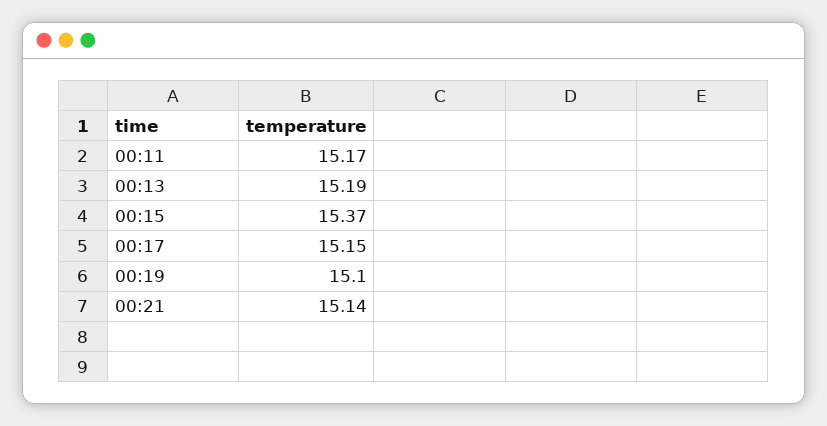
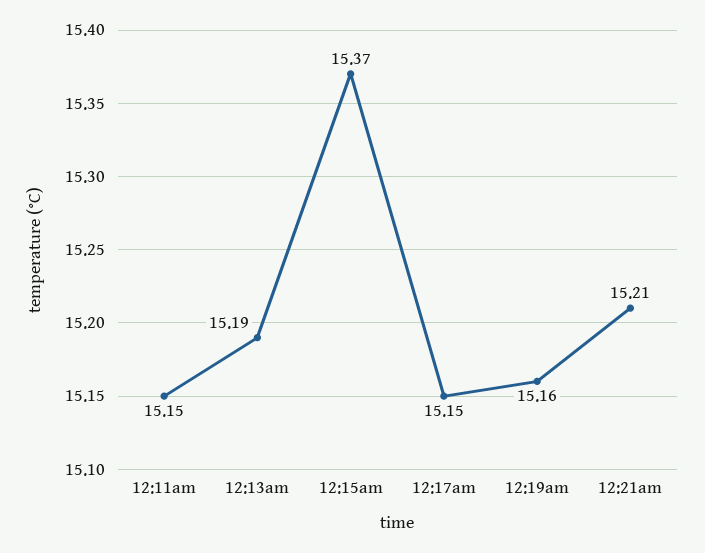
00:11: 15.17 -> 15.15
00:19: 15.1 -> 15.16
00:21: 15.14 -> 15.21

